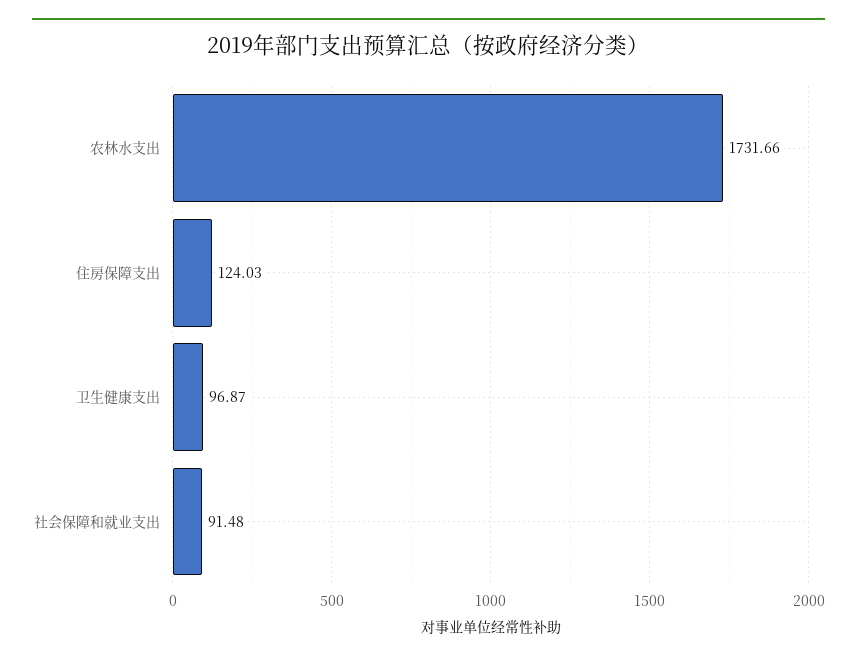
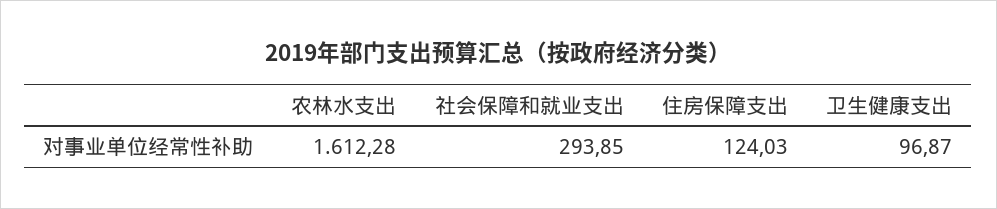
农林水支出: 1731.66 -> 1612.28
社会保障和就业支出: 91.48 -> 293.85

